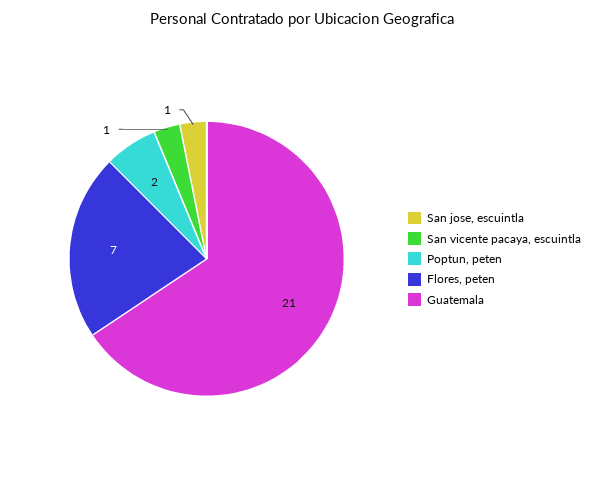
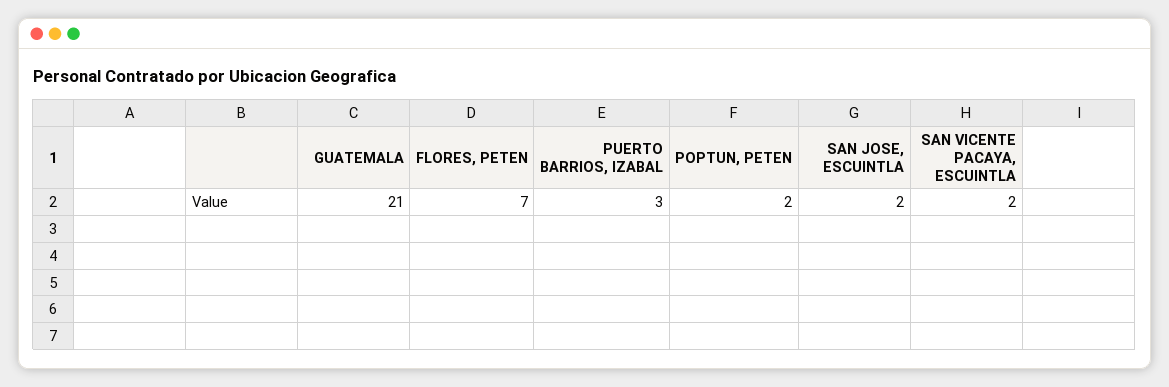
San jose, escuintla: 1 -> 2
San vicente pacaya, escuintla: 1 -> 2
PUERTO BARRIOS, IZABAL: none -> 3

